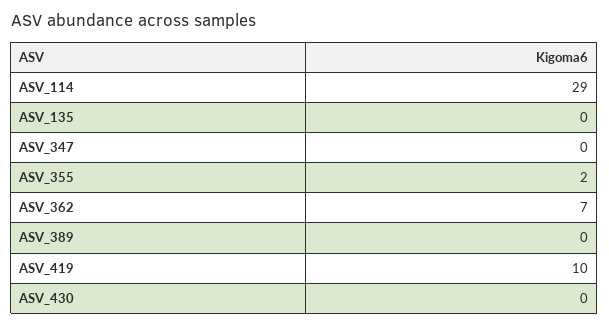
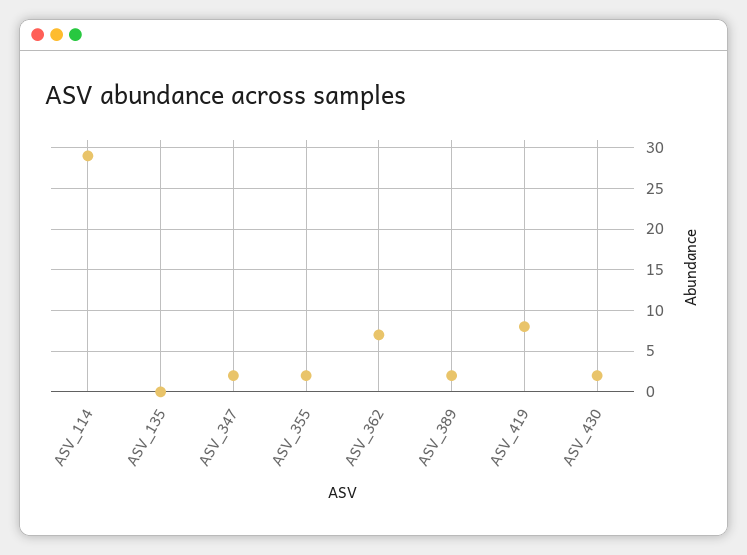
ASV_347: 0 -> 2
ASV_389: 0 -> 2
ASV_419: 10 -> 8
ASV_430: 0 -> 2

